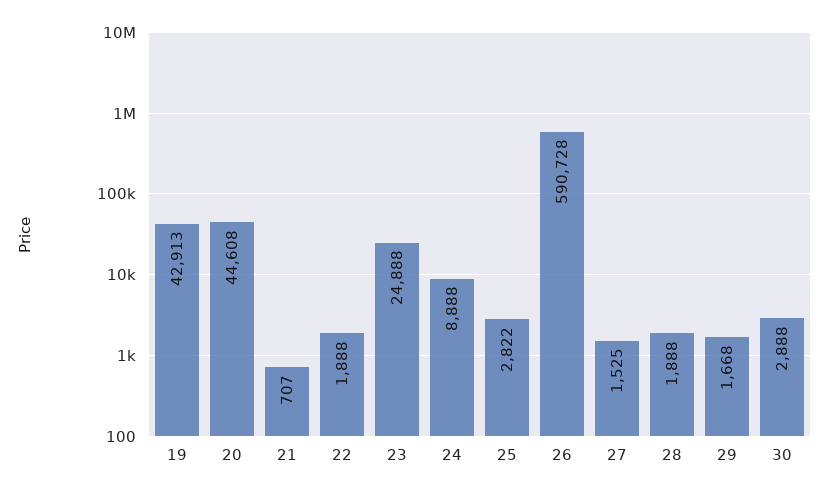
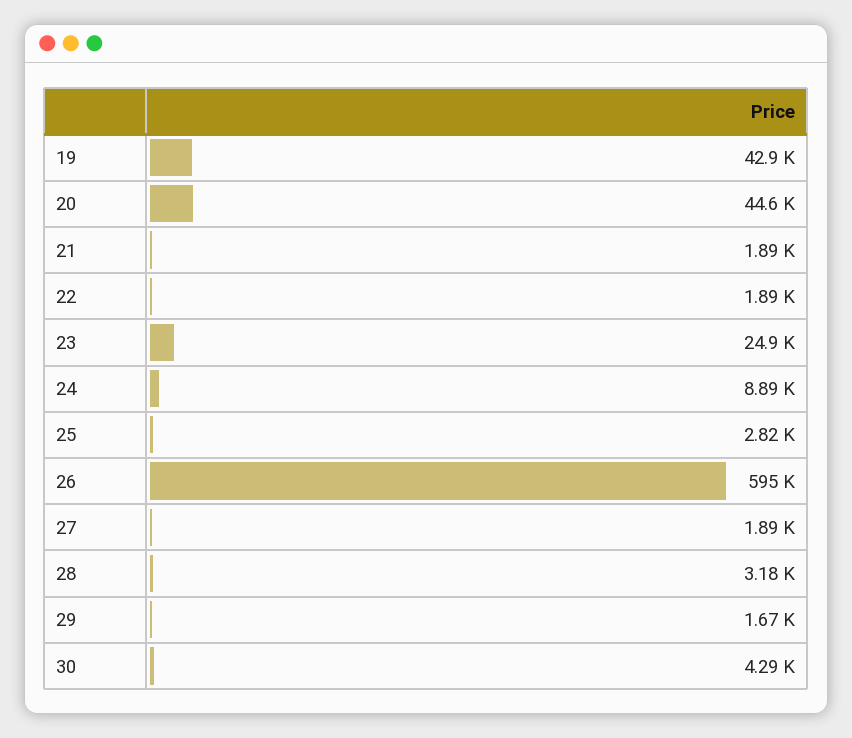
21: 707 -> 1890
26: 590728 -> 595000
27: 1525 -> 1890
28: 1888 -> 3180
30: 2888 -> 4290

